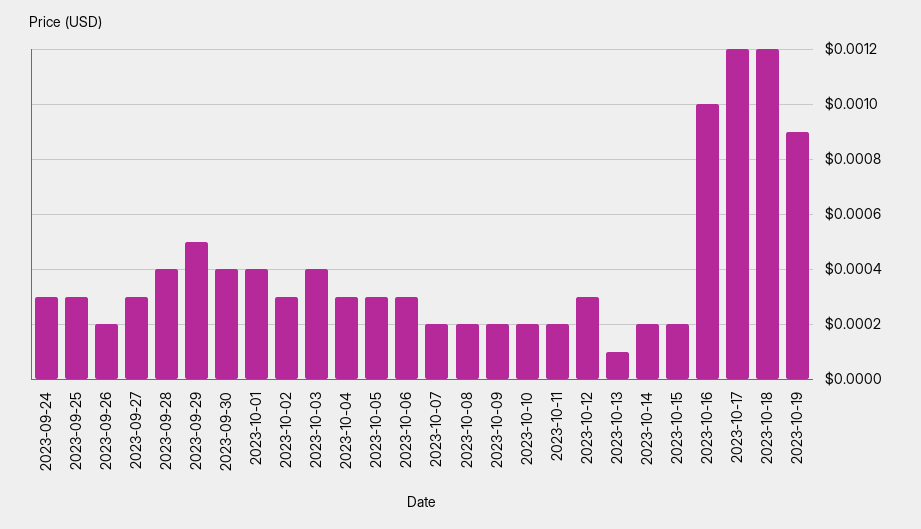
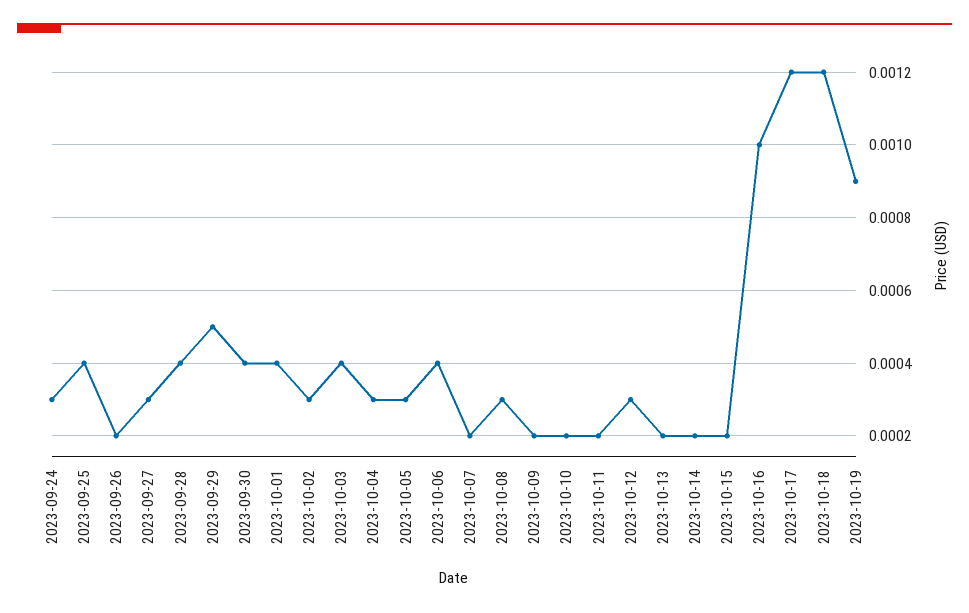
2023-09-25: 0.0003 -> 0.0004
2023-10-06: 0.0003 -> 0.0004
2023-10-08: 0.0002 -> 0.0003
2023-10-13: 0.0001 -> 0.0002

